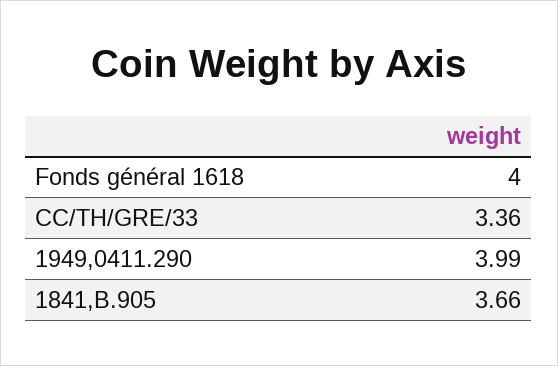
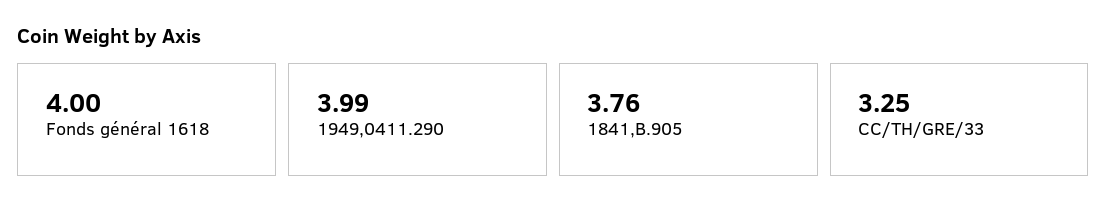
CC/TH/GRE/33: 3.36 -> 3.25
1841,B.905: 3.66 -> 3.76

